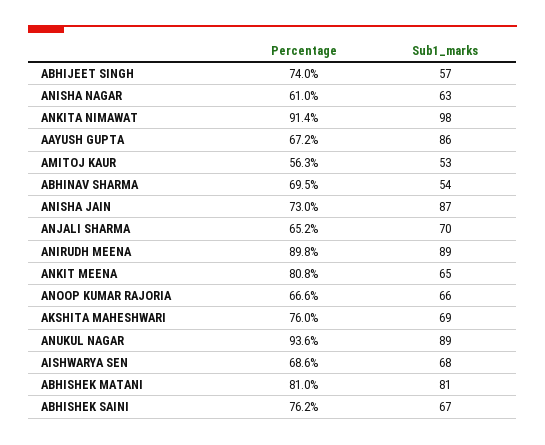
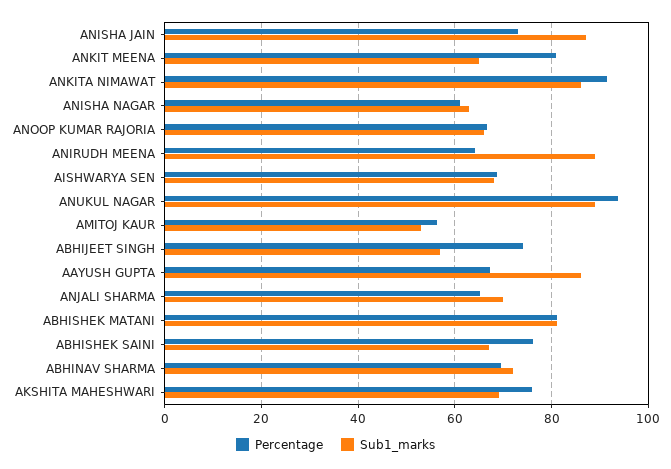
Sub1_marks, ANKITA NIMAWAT: 98 -> 86
Sub1_marks, ABHINAV SHARMA: 54 -> 72
Percentage, ANIRUDH MEENA: 89.8 -> 64

